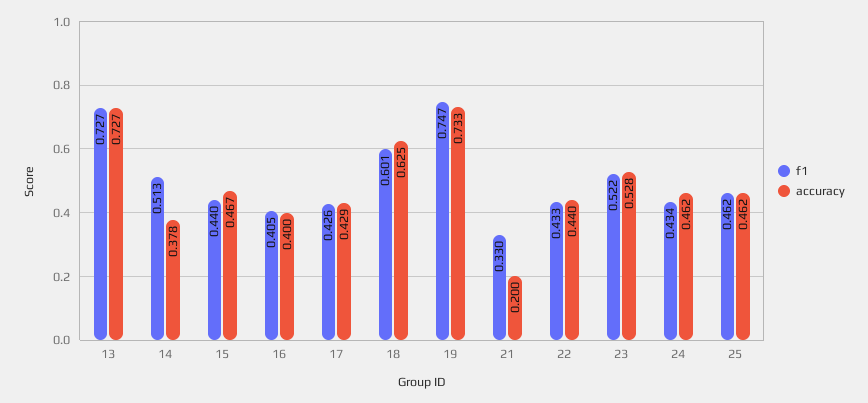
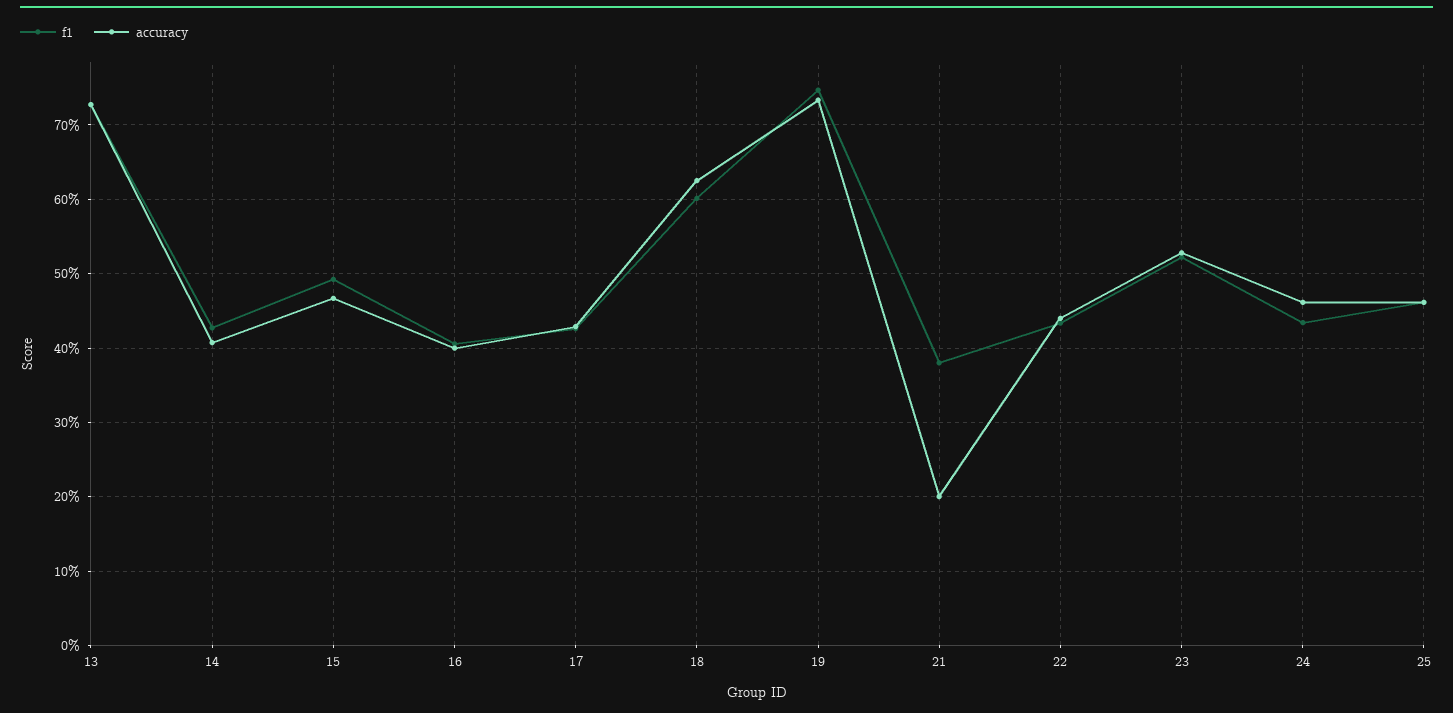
f1, 14: 0.513 -> 0.43
accuracy, 14: 0.378 -> 0.41
f1, 15: 0.44 -> 0.49
f1, 21: 0.33 -> 0.38

